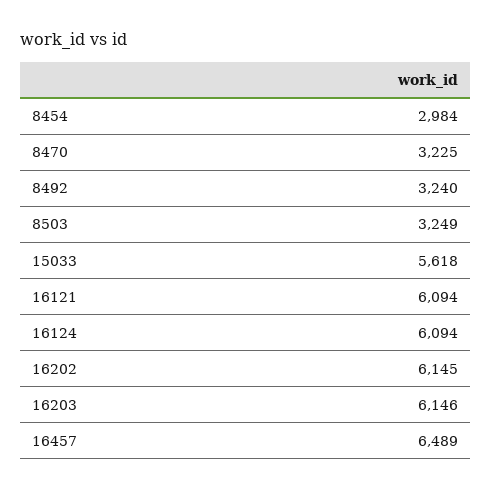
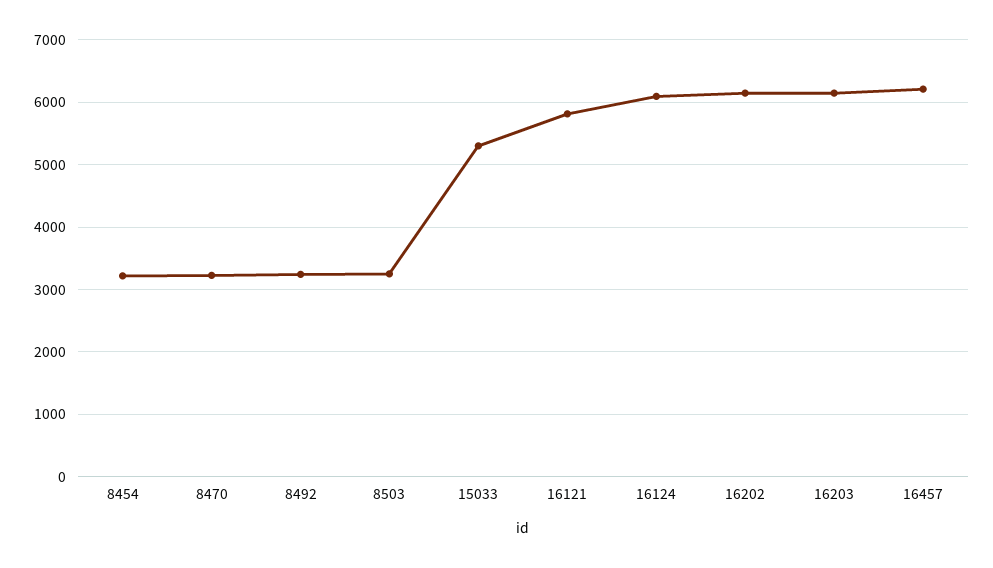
8454: 2984 -> 3200
15033: 5618 -> 5300
16121: 6094 -> 5800
16457: 6489 -> 6200

